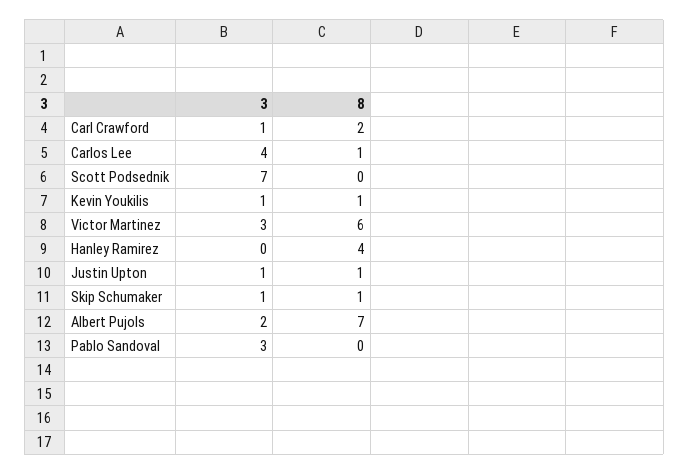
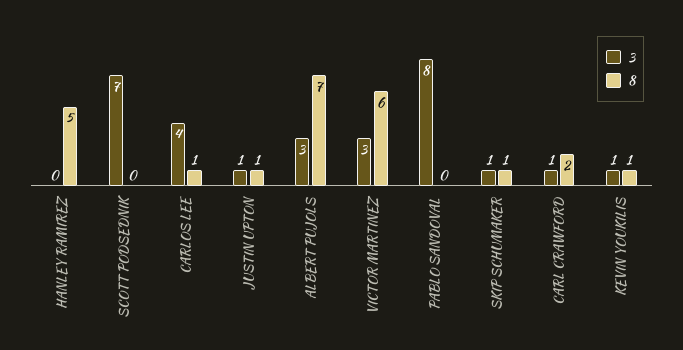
8, Hanley Ramirez: 4 -> 5
3, Albert Pujols: 2 -> 3
3, Pablo Sandoval: 3 -> 8

